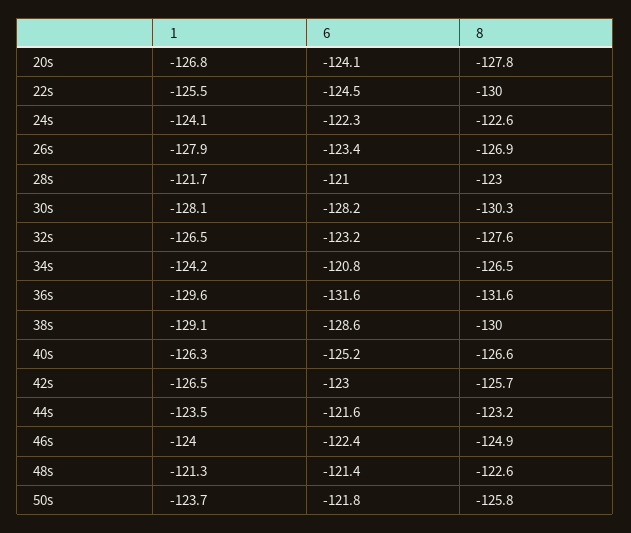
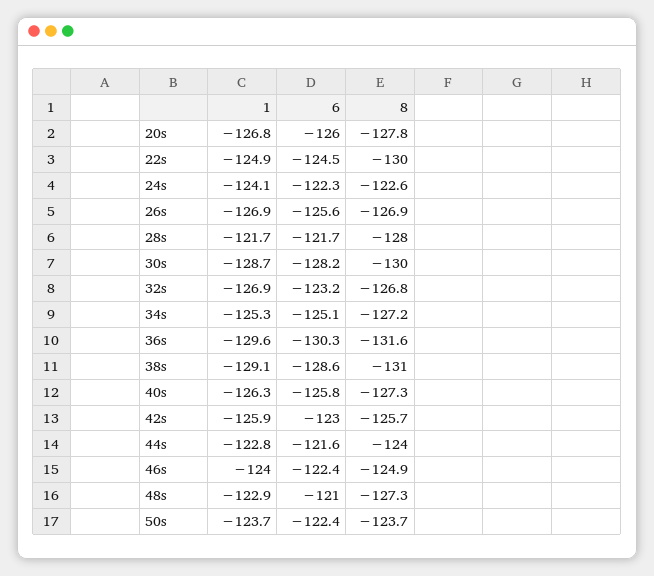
6, 20s: -124.1 -> -126
1, 22s: -125.5 -> -124.9
1, 26s: -127.9 -> -126.9
6, 26s: -123.4 -> -125.6
6, 28s: -121 -> -121.7
8, 28s: -123 -> -128
1, 30s: -128.1 -> -128.7
8, 30s: -130.3 -> -130
1, 32s: -126.5 -> -126.9
8, 32s: -127.6 -> -126.8
1, 34s: -124.2 -> -125.3
6, 34s: -120.8 -> -125.1
8, 34s: -126.5 -> -127.2
6, 36s: -131.6 -> -130.3
8, 38s: -130 -> -131
6, 40s: -125.2 -> -125.8
8, 40s: -126.6 -> -127.3
1, 42s: -126.5 -> -125.9
1, 44s: -123.5 -> -122.8
8, 44s: -123.2 -> -124
1, 48s: -121.3 -> -122.9
6, 48s: -121.4 -> -121
8, 48s: -122.6 -> -127.3
6, 50s: -121.8 -> -122.4
8, 50s: -125.8 -> -123.7

